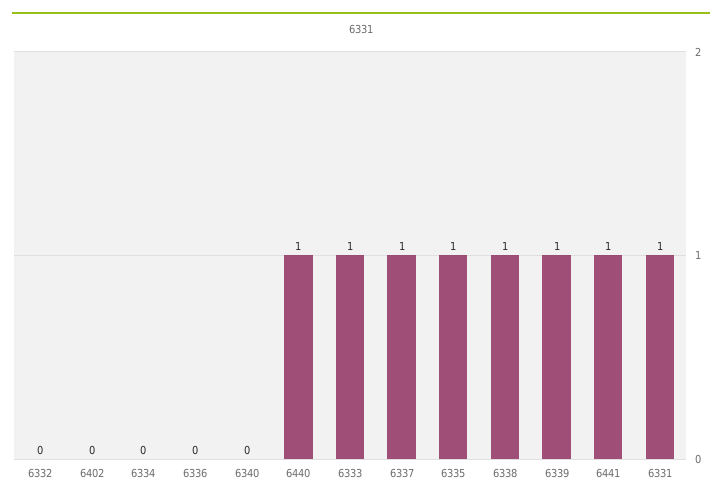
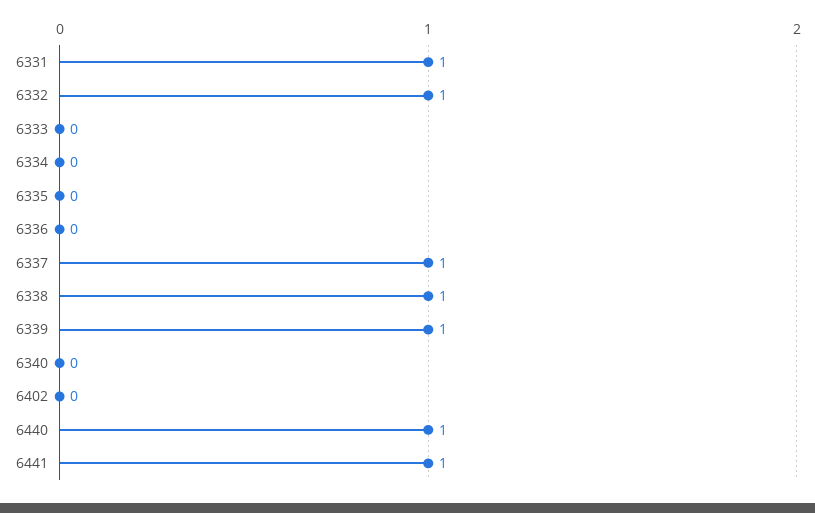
6332: 0 -> 1
6333: 1 -> 0
6335: 1 -> 0

